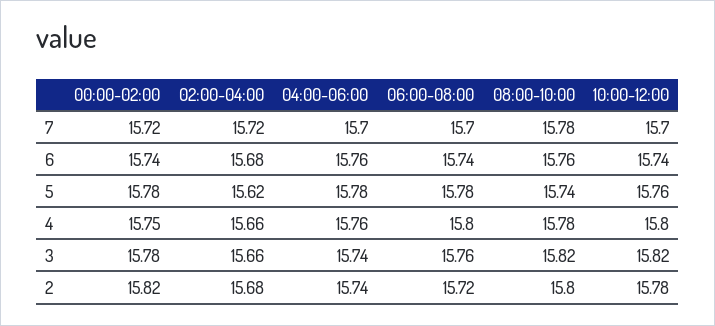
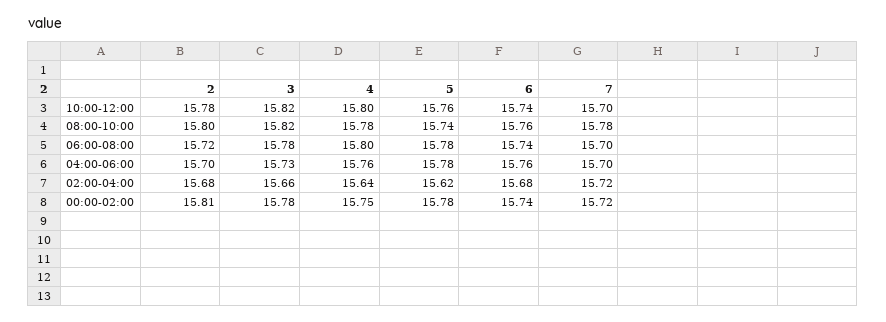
02:00-04:00, 4: 15.66 -> 15.64
04:00-06:00, 3: 15.74 -> 15.73
06:00-08:00, 3: 15.76 -> 15.78
00:00-02:00, 2: 15.82 -> 15.81
04:00-06:00, 2: 15.74 -> 15.7

